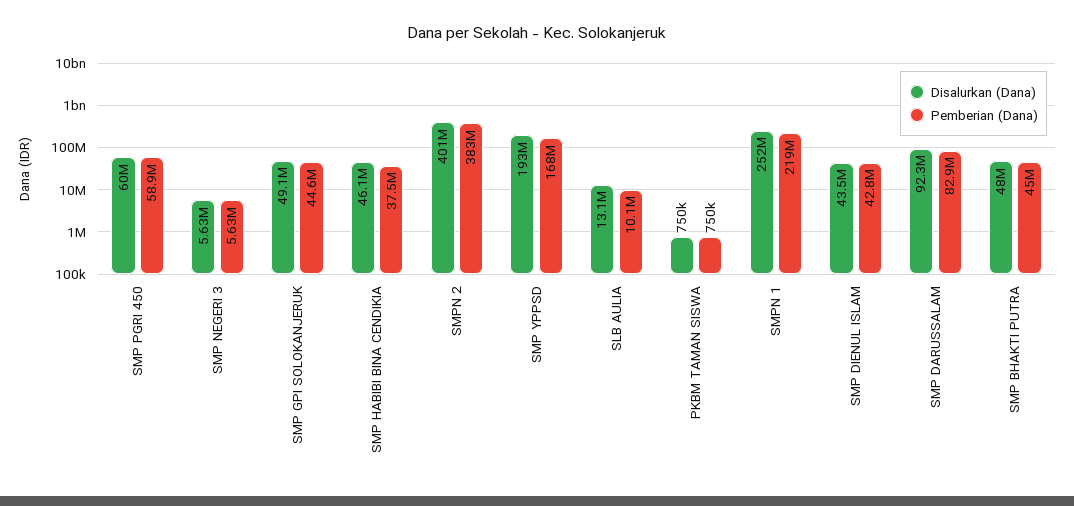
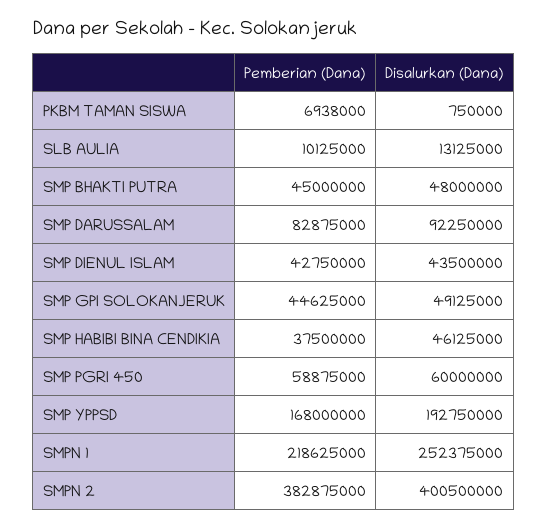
Disalurkan (Dana), SMP NEGERI 3: 5630000 -> none
Pemberian (Dana), SMP NEGERI 3: 5630000 -> none
Pemberian (Dana), PKBM TAMAN SISWA: 750000 -> 6938000

